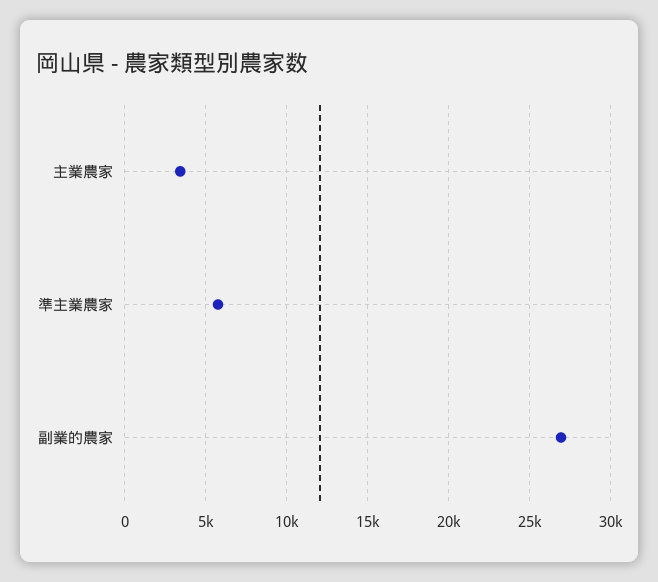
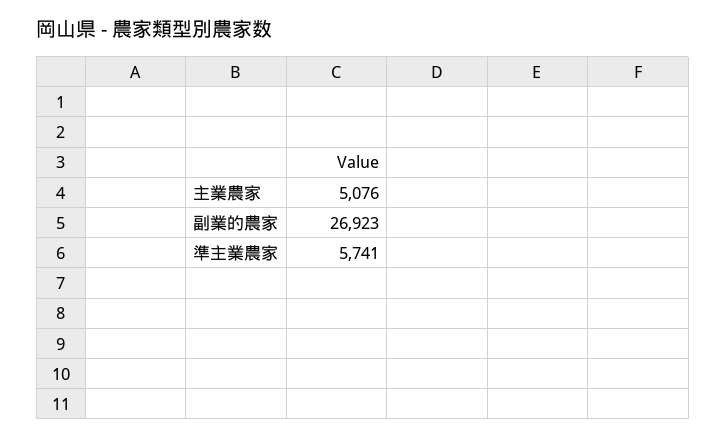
主業農家: 3500 -> 5076

